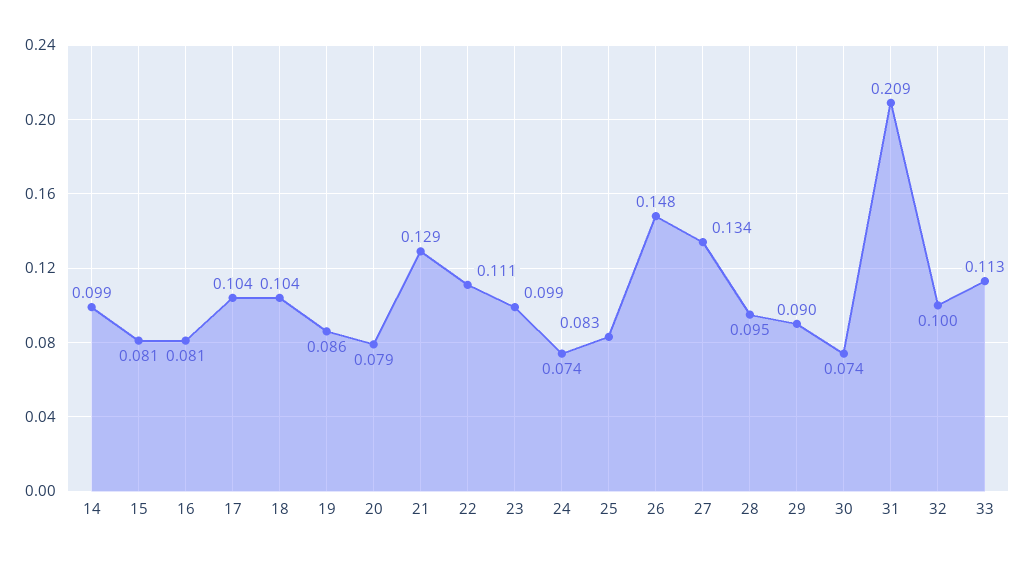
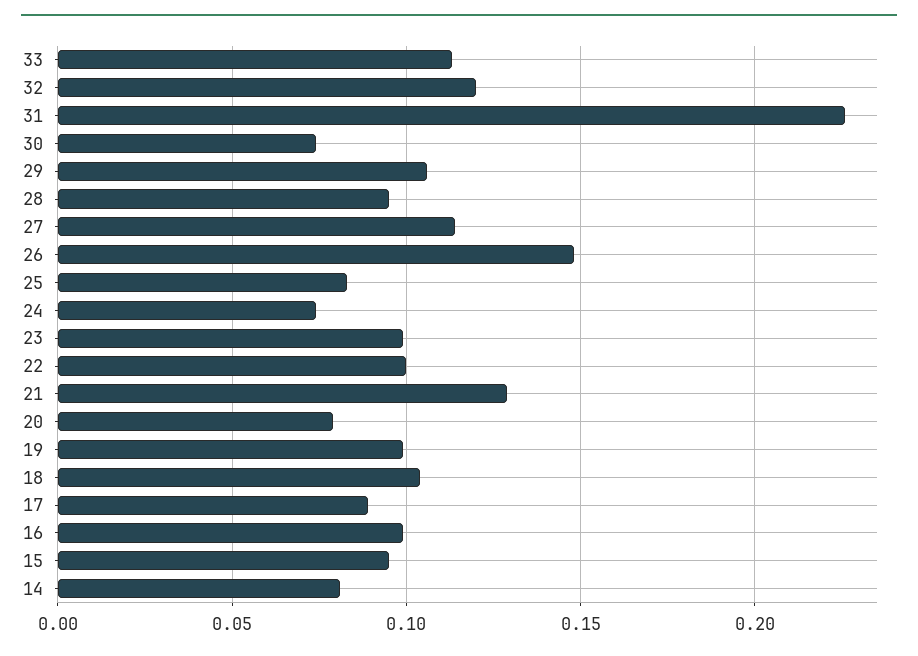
14: 0.099 -> 0.08
15: 0.081 -> 0.095
16: 0.081 -> 0.1
17: 0.104 -> 0.09
19: 0.086 -> 0.1
22: 0.111 -> 0.1
27: 0.134 -> 0.115
29: 0.09 -> 0.105
31: 0.209 -> 0.225
32: 0.1 -> 0.12

